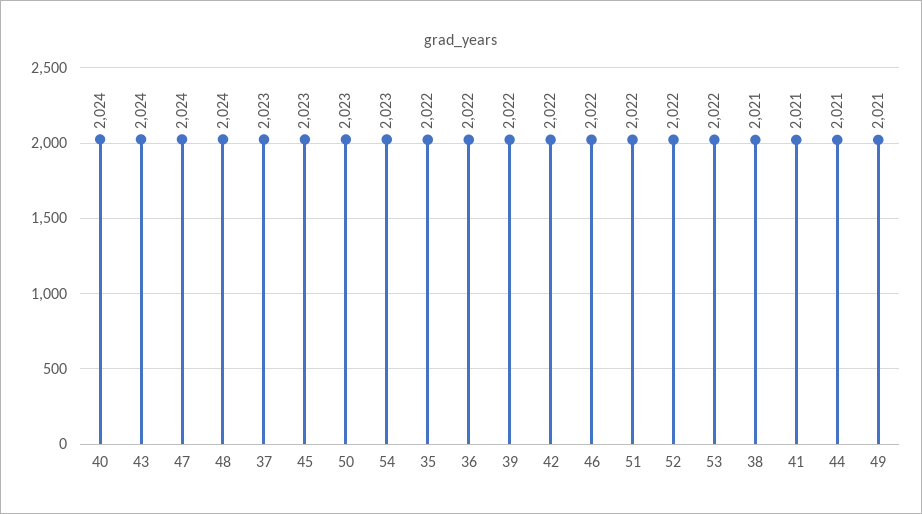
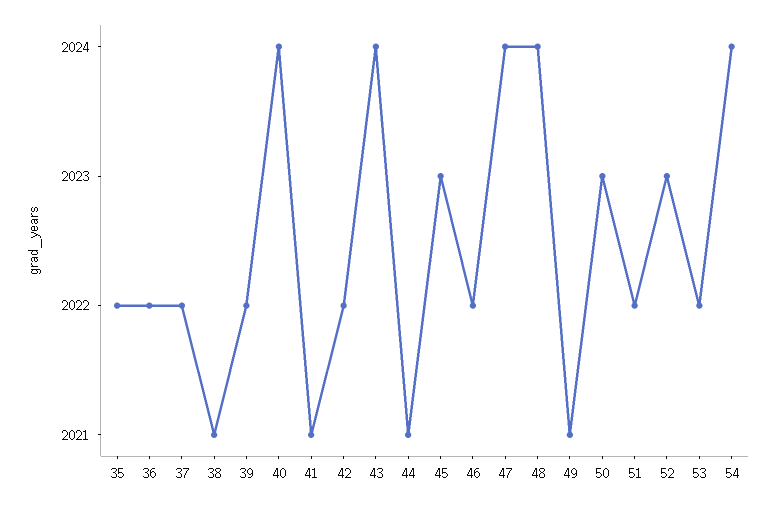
37: 2023 -> 2022
54: 2023 -> 2024
52: 2022 -> 2023

